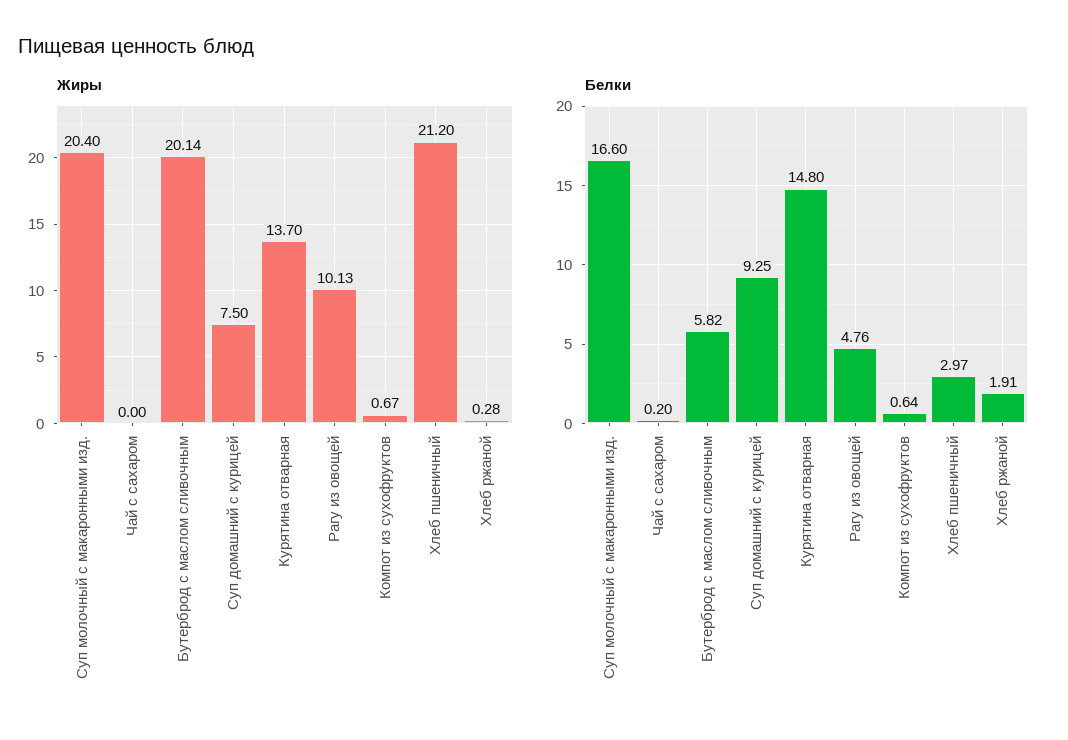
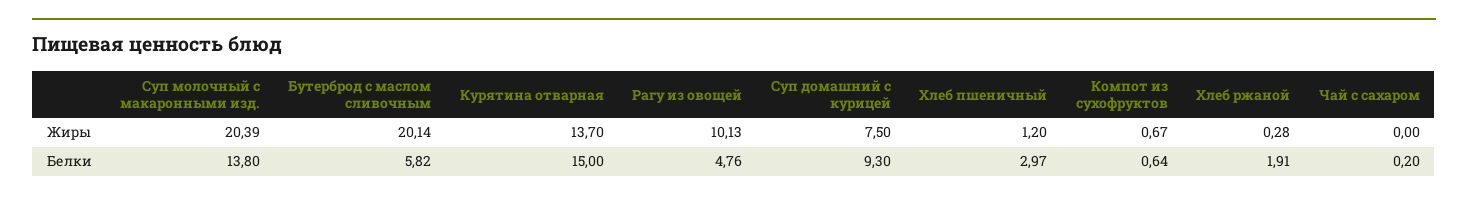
Жиры, Суп молочный с макаронными изд.: 20.4 -> 20.39
Жиры, Хлеб пшеничный: 21.2 -> 1.2
Белки, Суп молочный с макаронными изд.: 16.6 -> 13.8
Белки, Суп домашний с курицей: 9.25 -> 9.3
Белки, Курятина отварная: 14.8 -> 15

